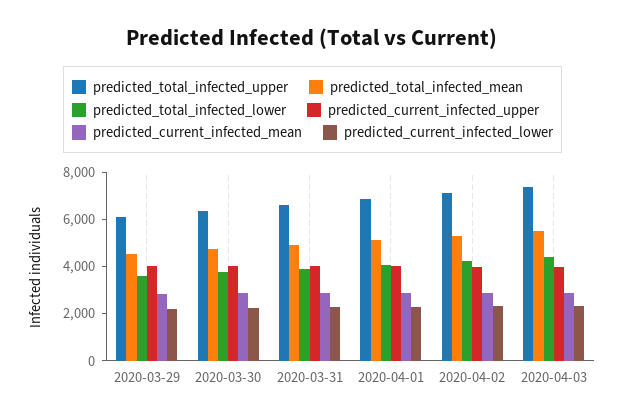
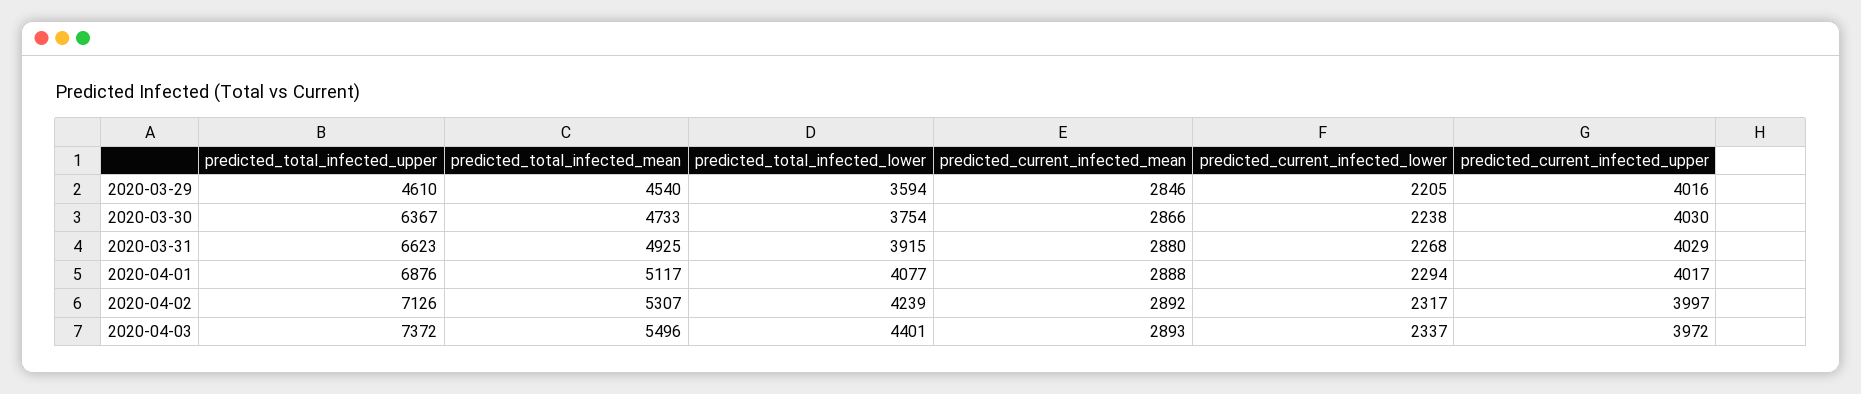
predicted_total_infected_upper, 2020-03-29: 6000 -> 4610

